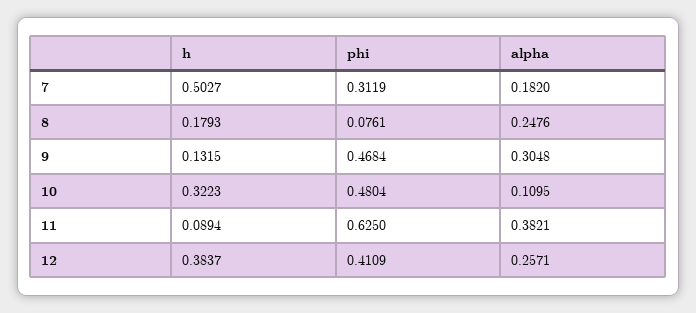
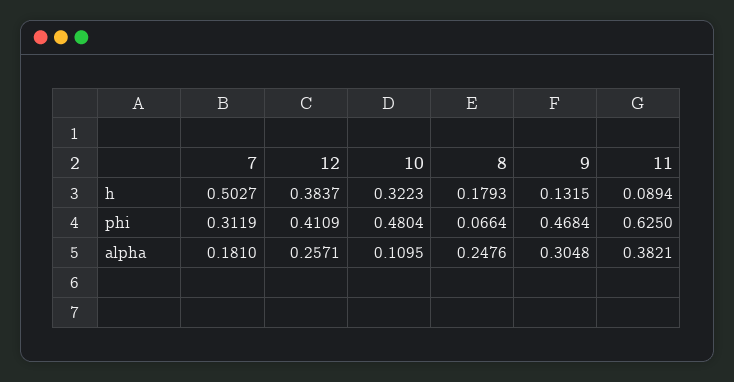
alpha, 7: 0.182 -> 0.181
phi, 8: 0.0761 -> 0.0664

